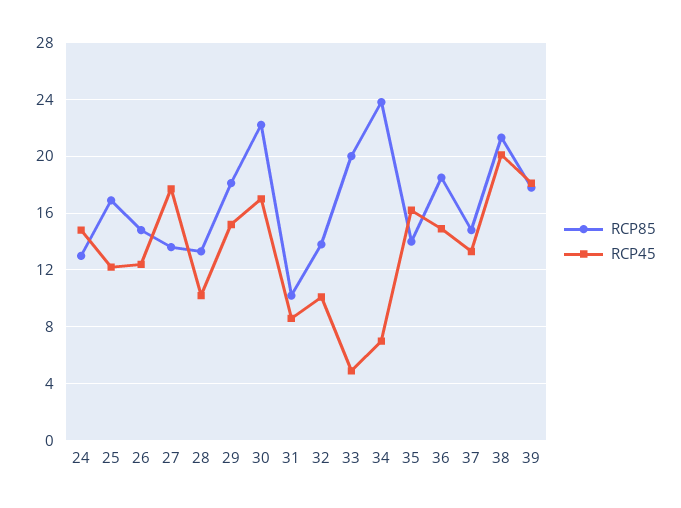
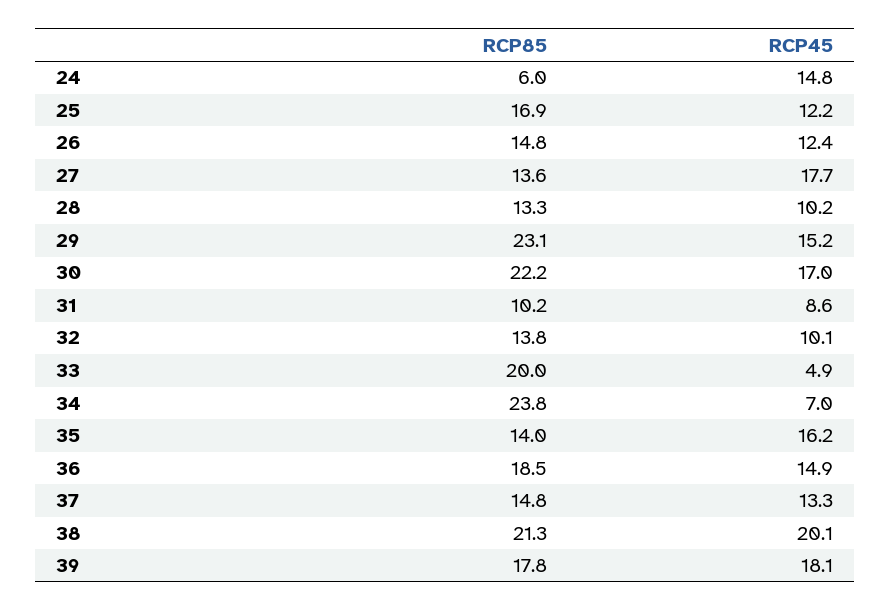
RCP85, 24: 13 -> 6
RCP85, 29: 18 -> 23.1

